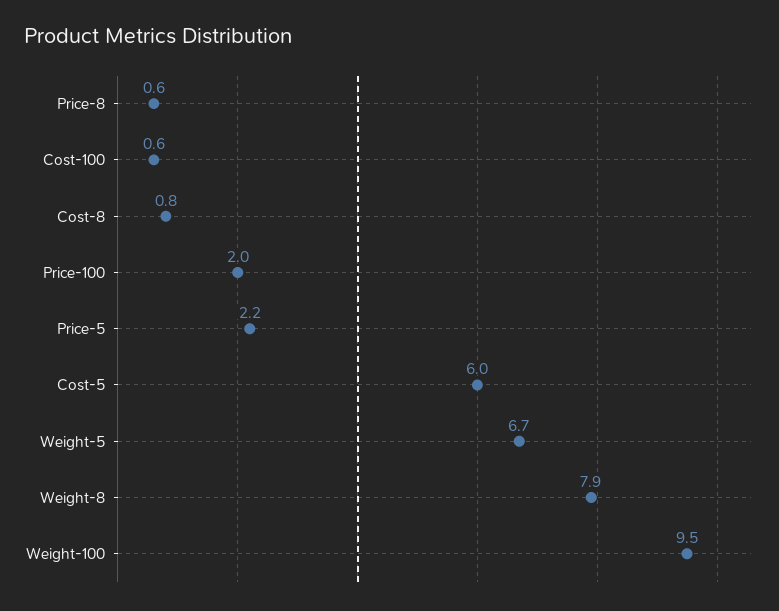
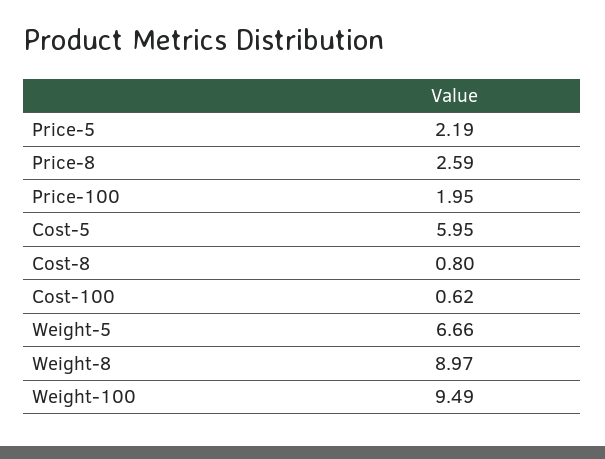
Price-8: 0.6 -> 2.59
Weight-8: 7.9 -> 8.97

